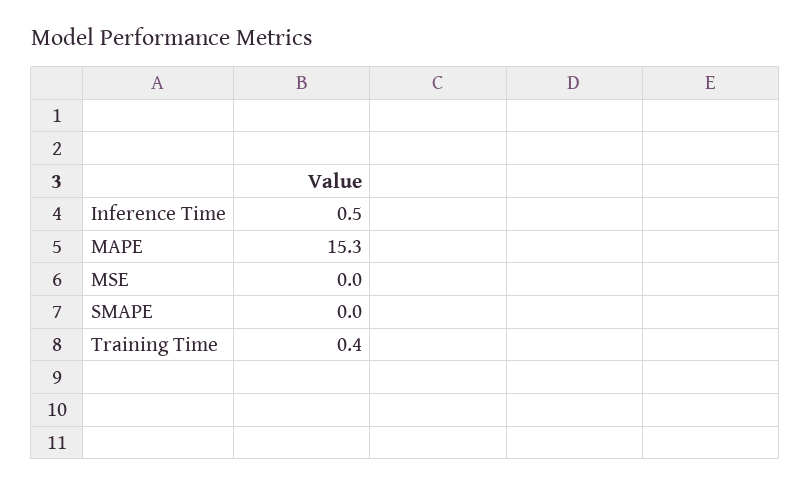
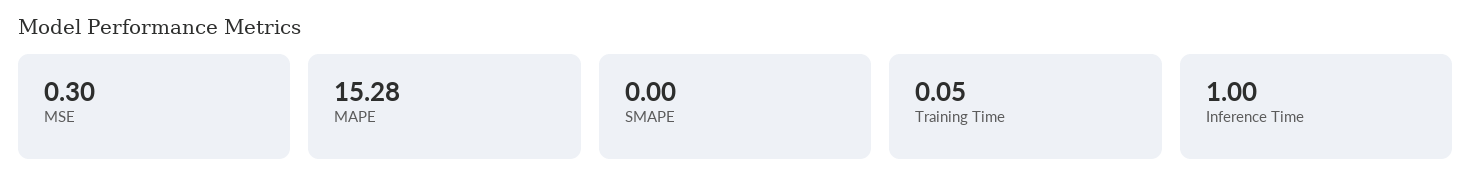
Inference Time: 0.5 -> 1
MSE: 0 -> 0.3
Training Time: 0.4 -> 0.05

